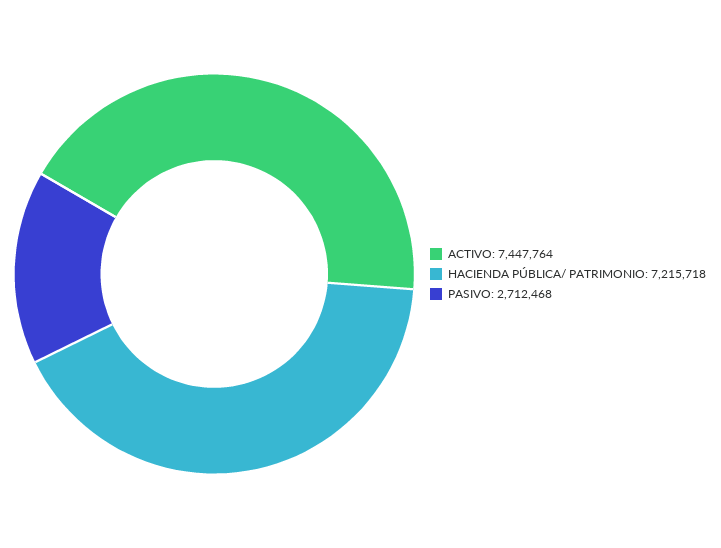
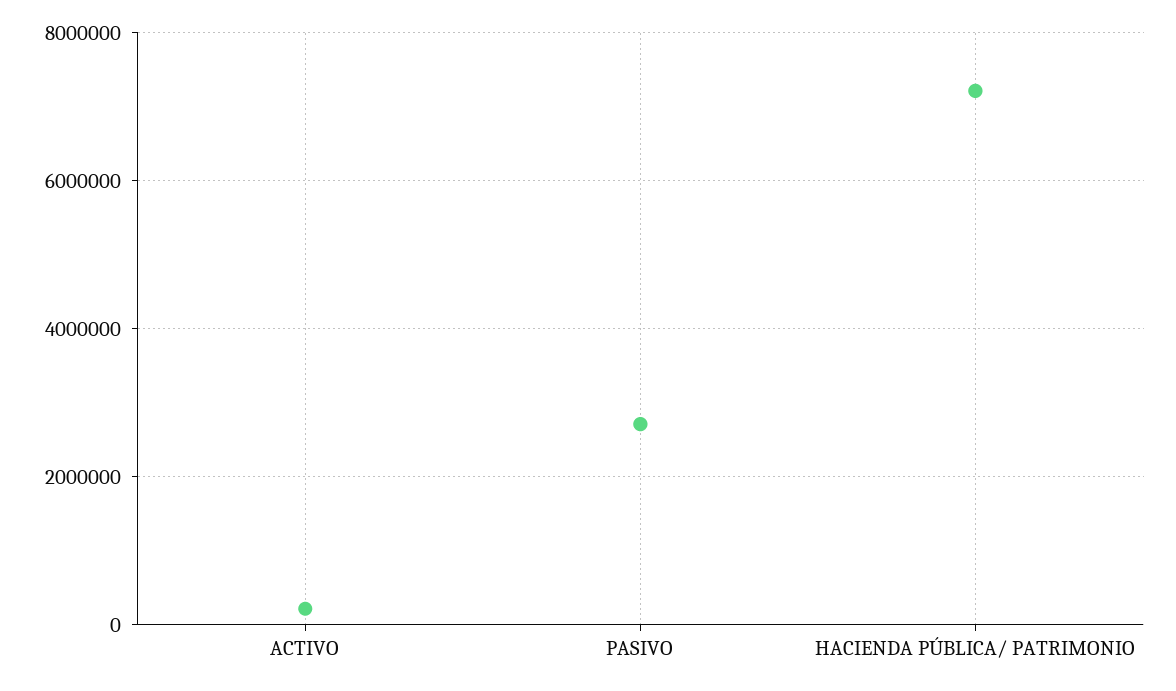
ACTIVO: 7447764 -> 200000

